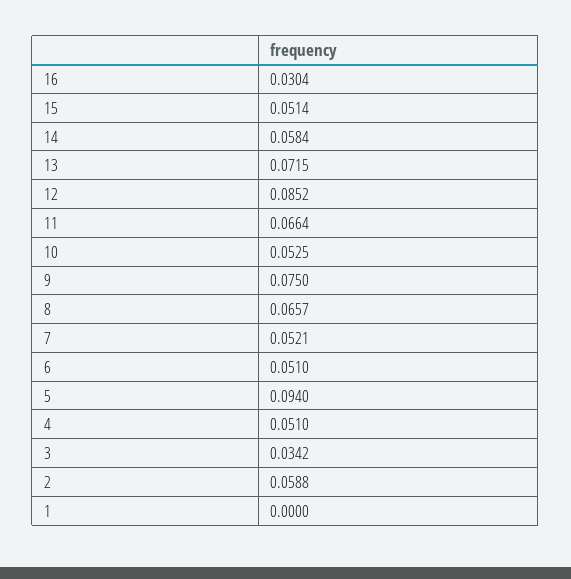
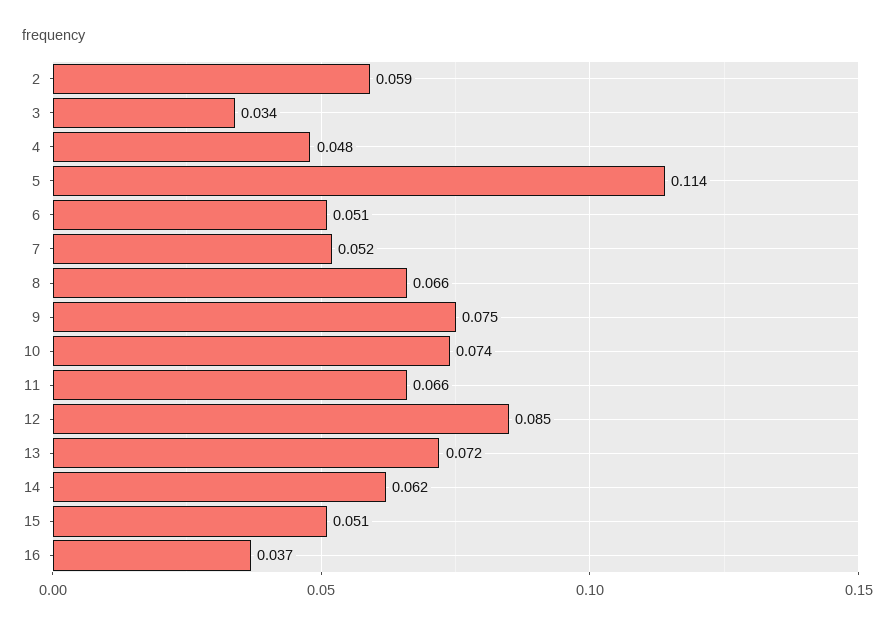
16: 0.0304 -> 0.037
14: 0.0584 -> 0.062
10: 0.0525 -> 0.074
5: 0.094 -> 0.114
4: 0.051 -> 0.048
1: 0 -> none

